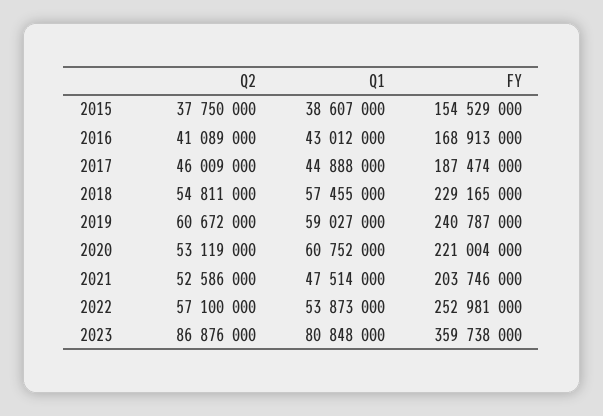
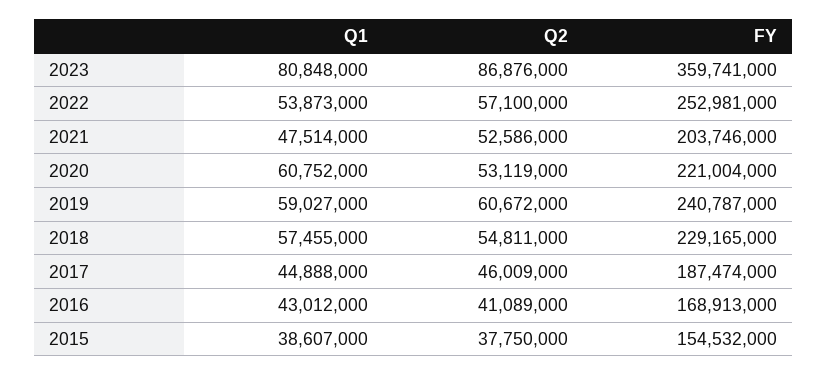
FY, 2015: 154529000 -> 154532000
FY, 2023: 359738000 -> 359741000

